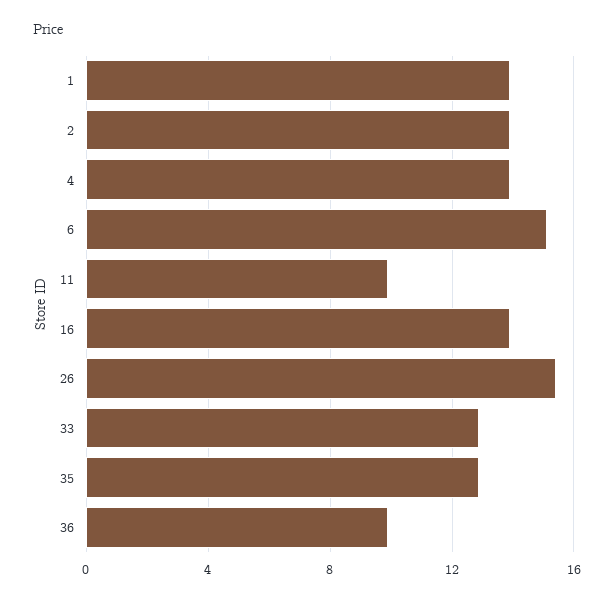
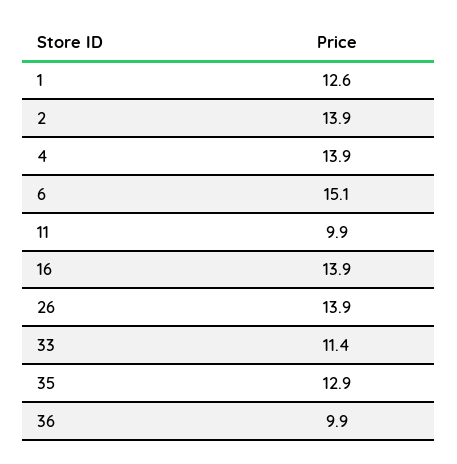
1: 14 -> 12.6
26: 15.5 -> 13.9
33: 13 -> 11.4

